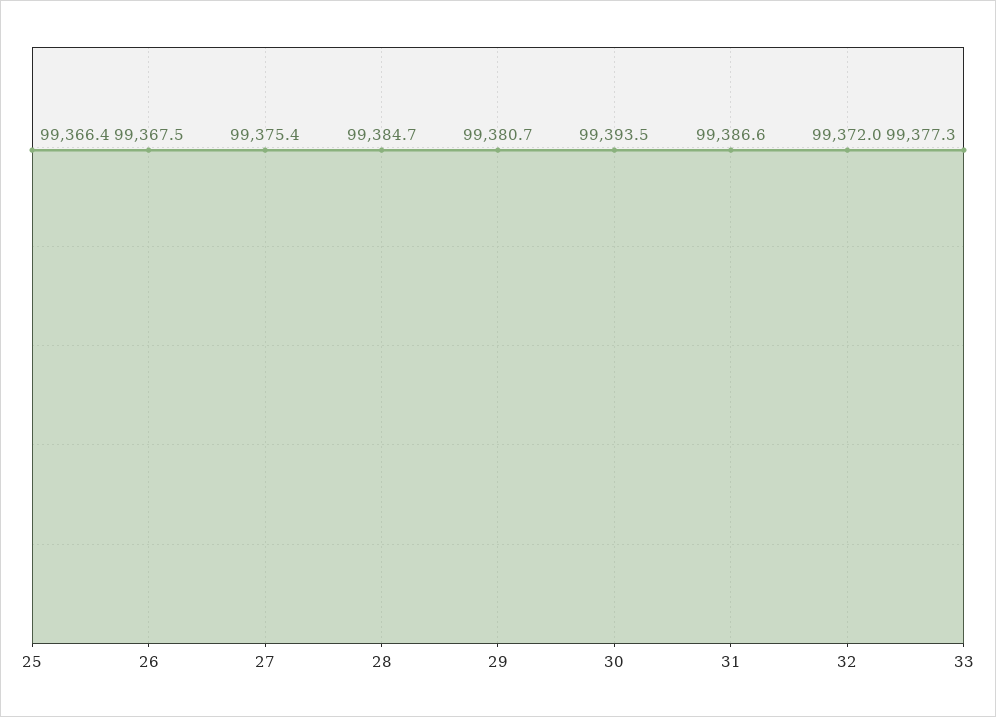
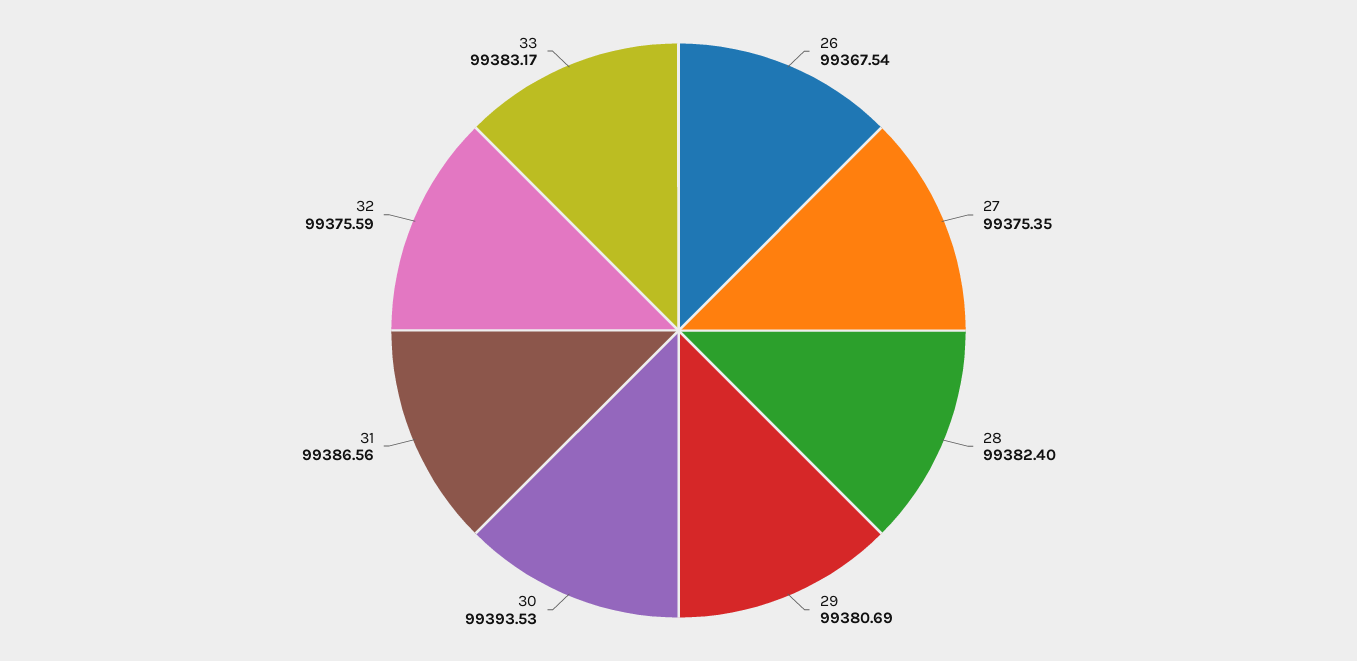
25: 99366.4 -> none
28: 99384.7 -> 99382.4
32: 99372 -> 99375.59
33: 99377.3 -> 99383.17

